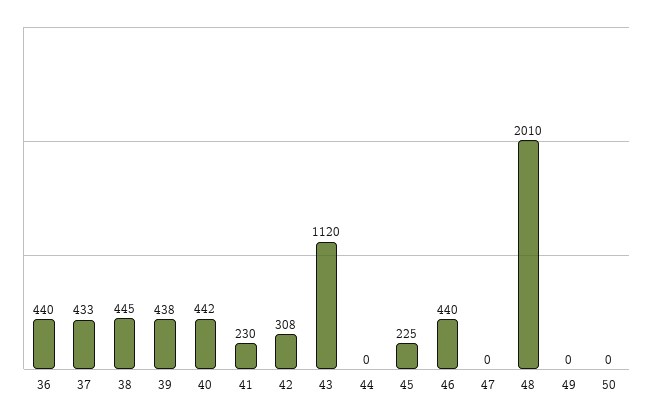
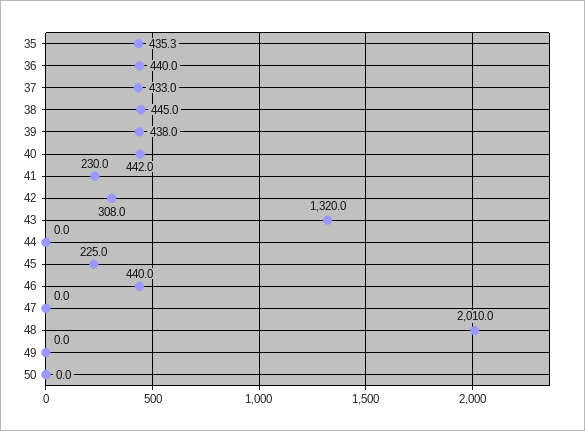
43: 1120 -> 1320
35: none -> 435.3

